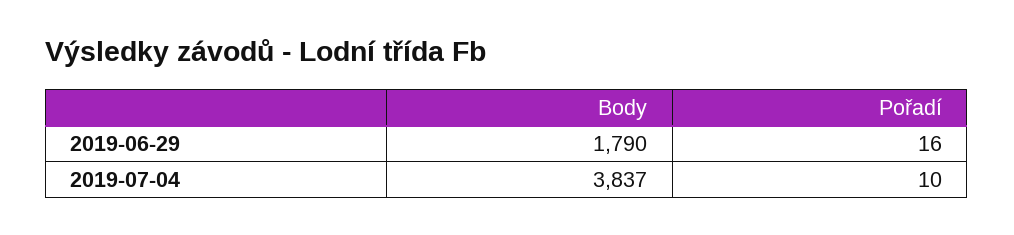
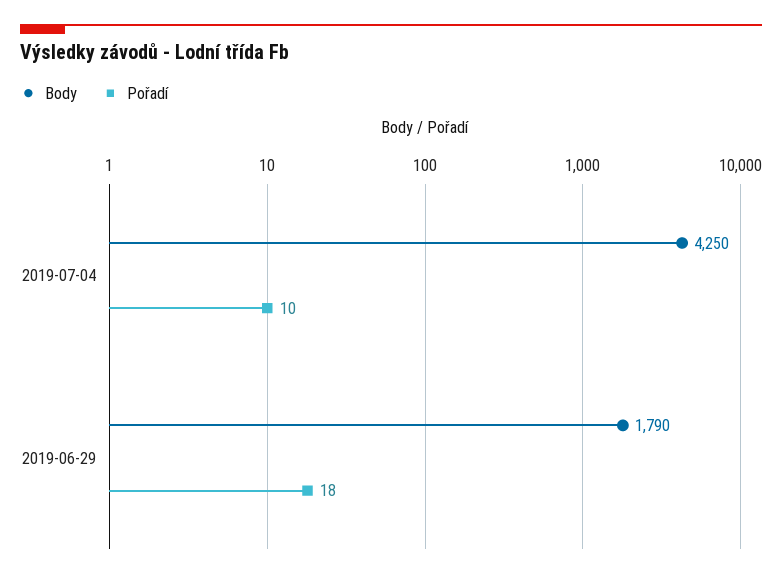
Pořadí, 2019-06-29: 16 -> 18
Body, 2019-07-04: 3837 -> 4250

